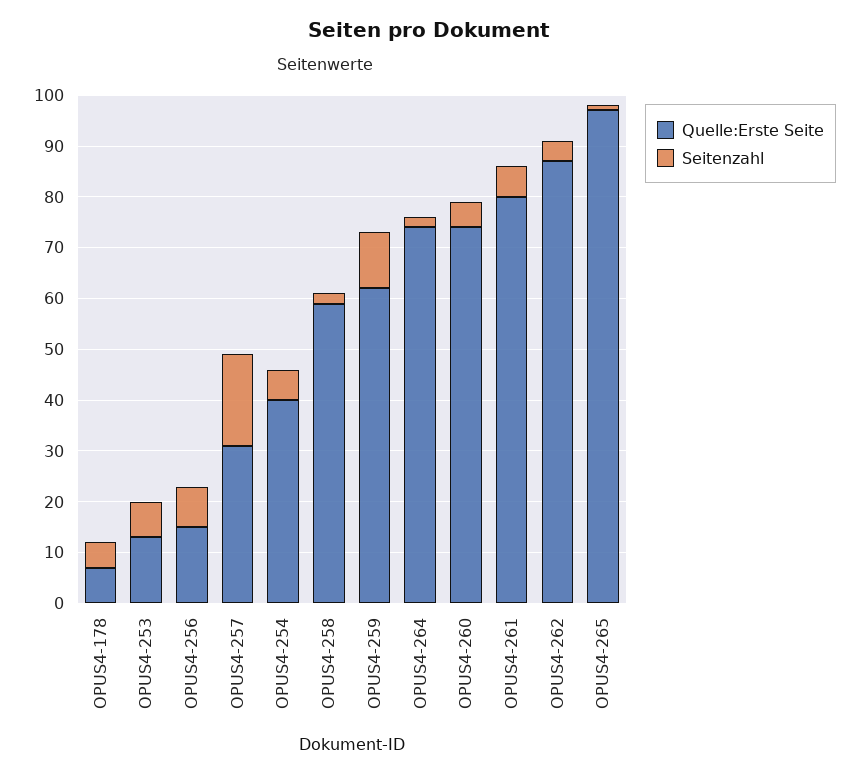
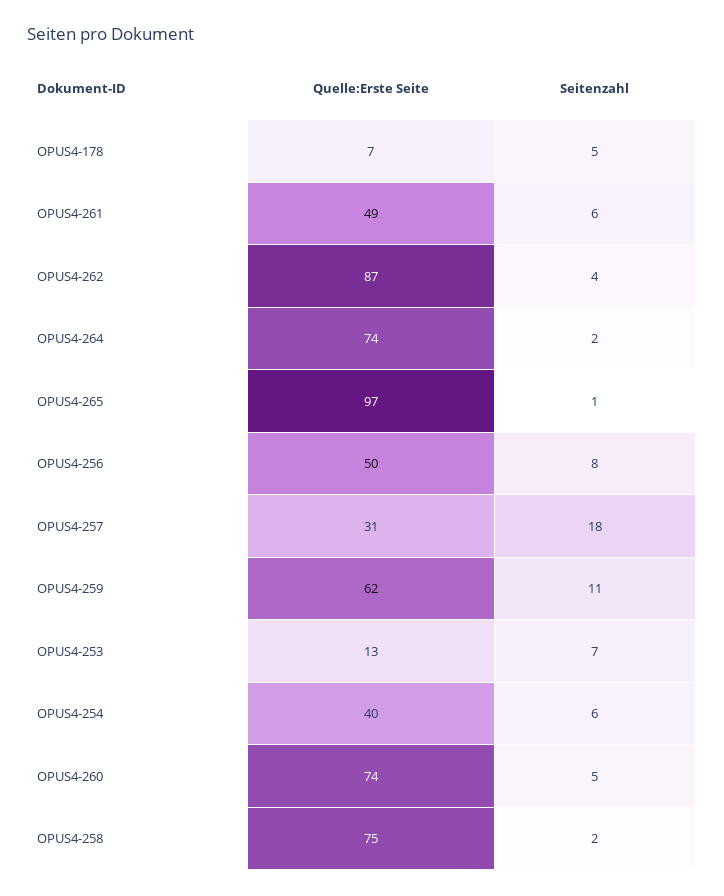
Quelle:Erste Seite, OPUS4-256: 15 -> 50
Quelle:Erste Seite, OPUS4-258: 60 -> 75
Quelle:Erste Seite, OPUS4-261: 80 -> 49

